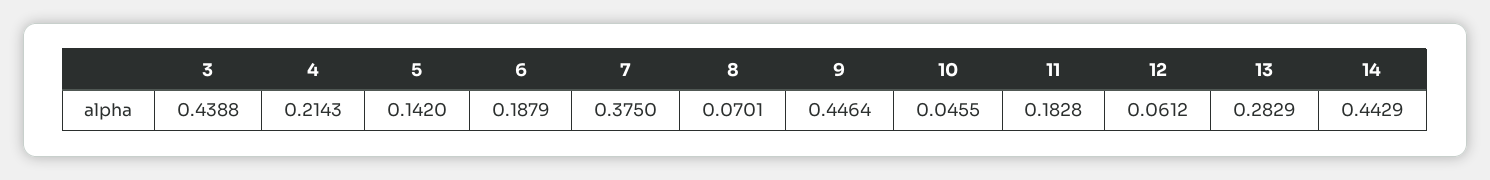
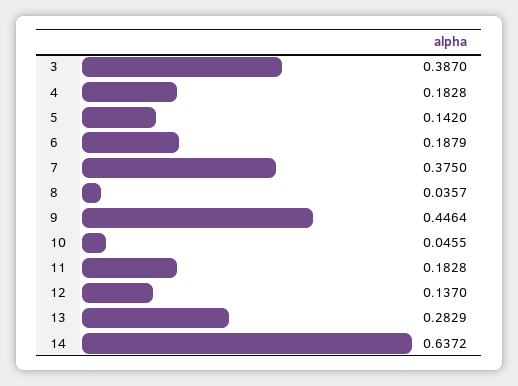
3: 0.4388 -> 0.387
4: 0.2143 -> 0.1828
8: 0.0701 -> 0.0357
12: 0.0612 -> 0.137
14: 0.4429 -> 0.6372

